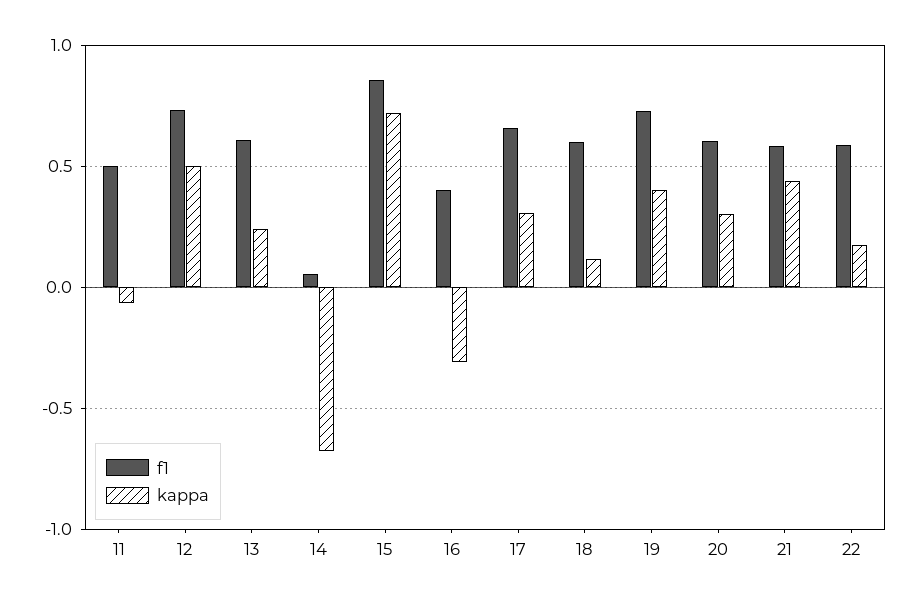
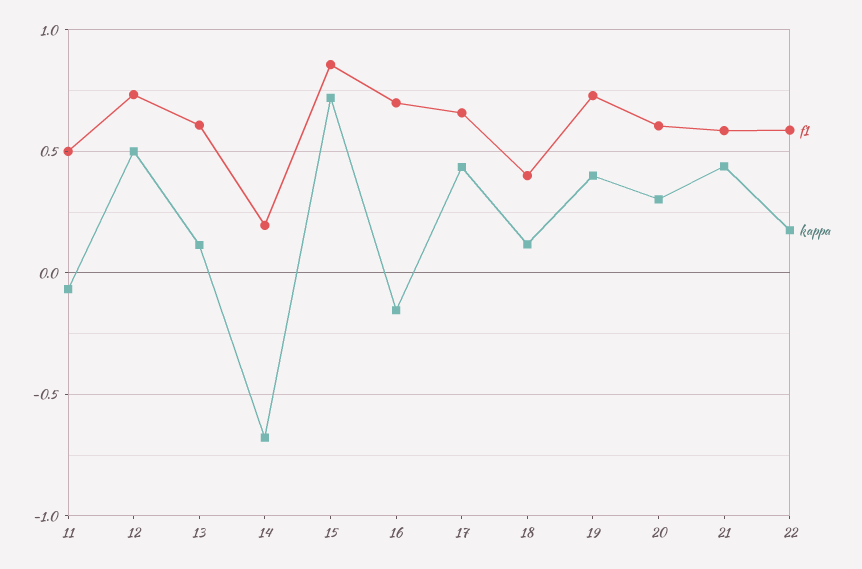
kappa, 13: 0.25 -> 0.1
f1, 14: 0.05 -> 0.2
f1, 16: 0.4 -> 0.7
kappa, 16: -0.3 -> -0.15
kappa, 17: 0.3 -> 0.45
f1, 18: 0.6 -> 0.4

